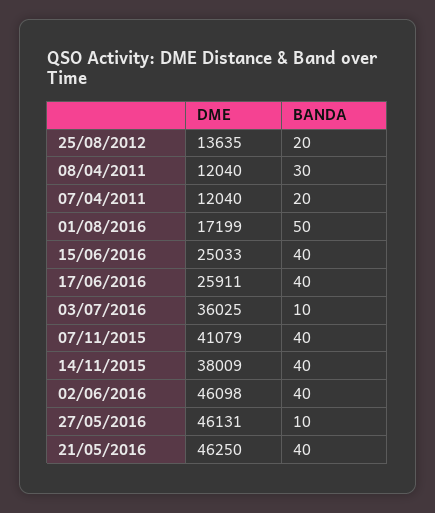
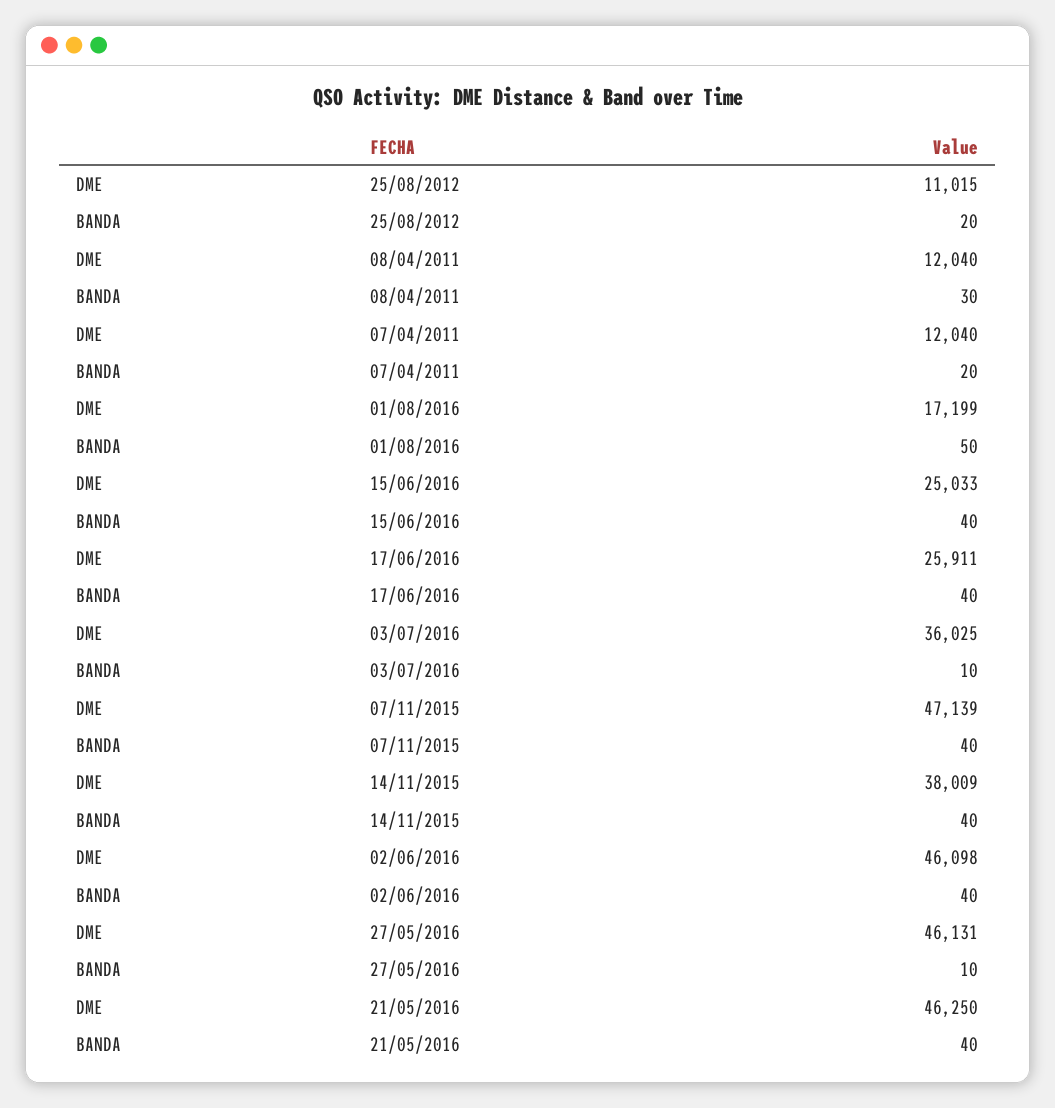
DME, 25/08/2012: 13635 -> 11015
DME, 07/11/2015: 41079 -> 47139

